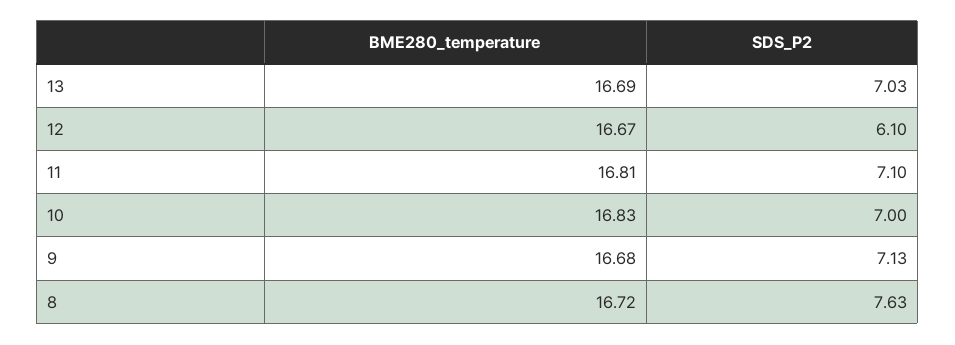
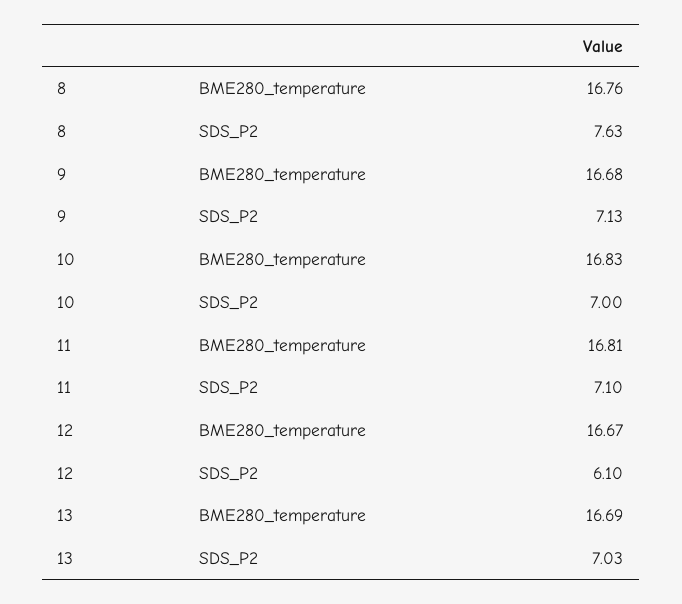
BME280_temperature, 8: 16.72 -> 16.76

